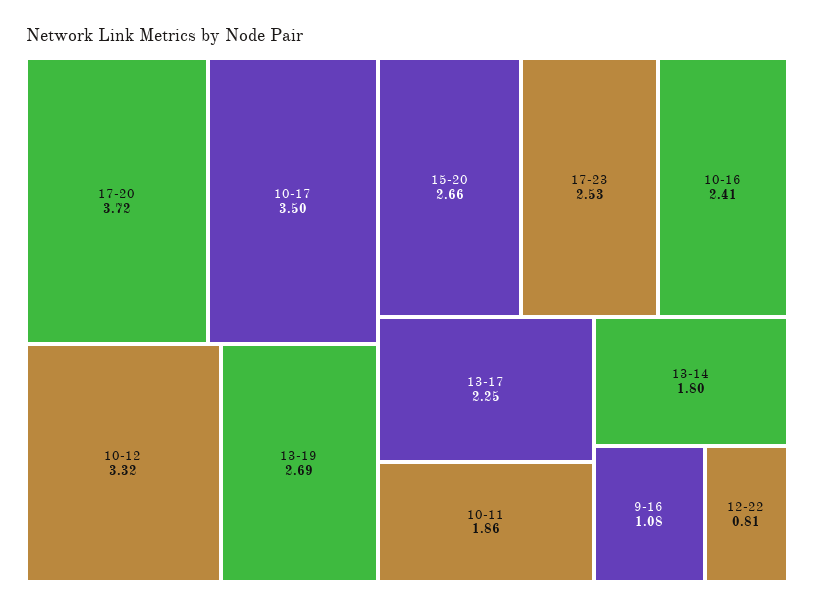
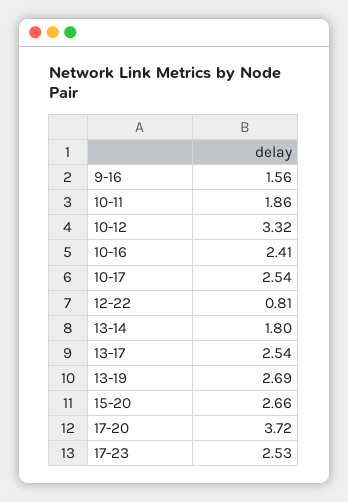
10-17: 3.5 -> 2.54
13-17: 2.25 -> 2.54
9-16: 1.08 -> 1.56

